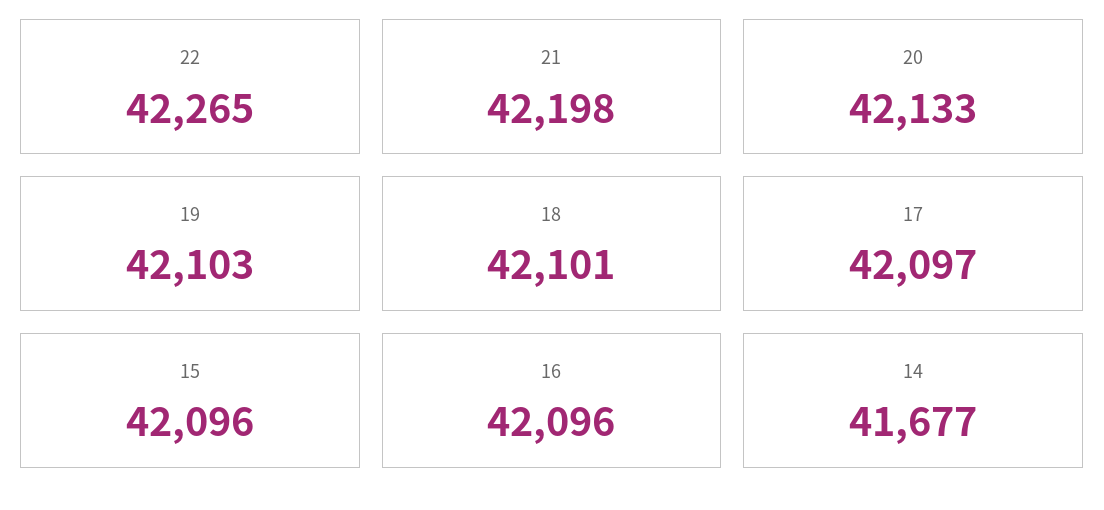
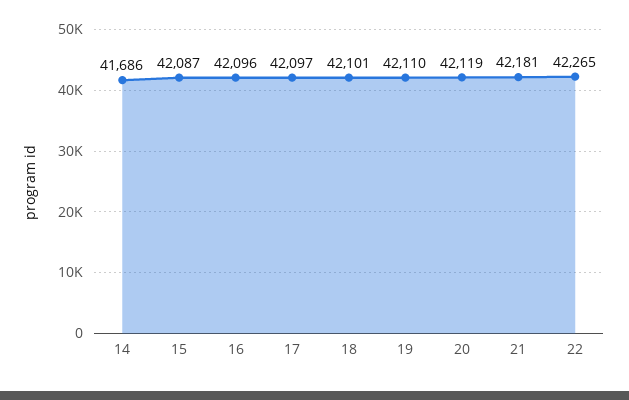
21: 42198 -> 42181
20: 42133 -> 42119
19: 42103 -> 42110
15: 42096 -> 42087
14: 41677 -> 41686

